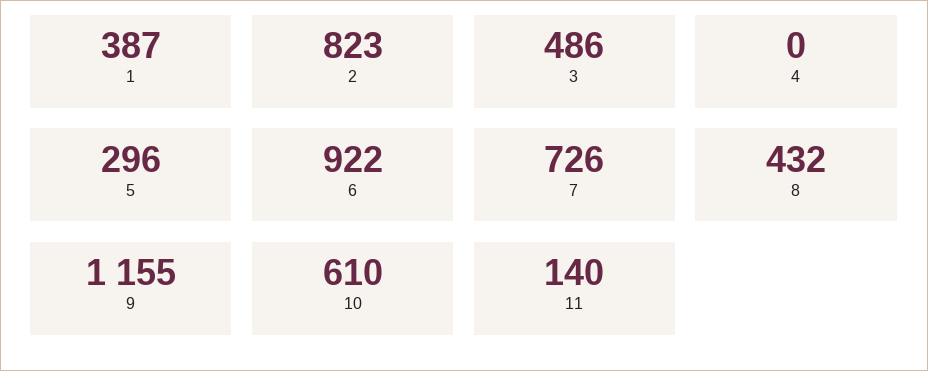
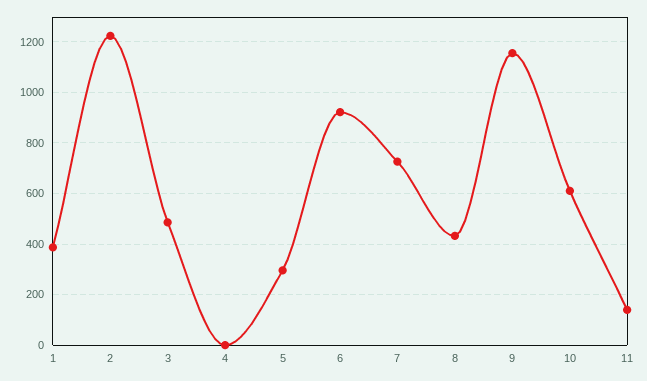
2: 823 -> 1225

